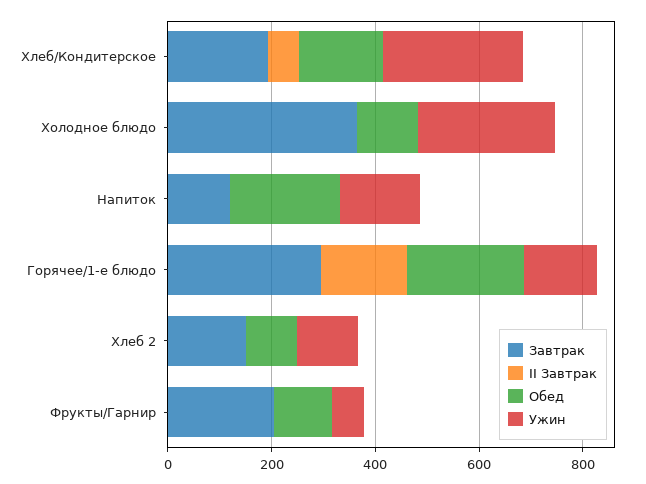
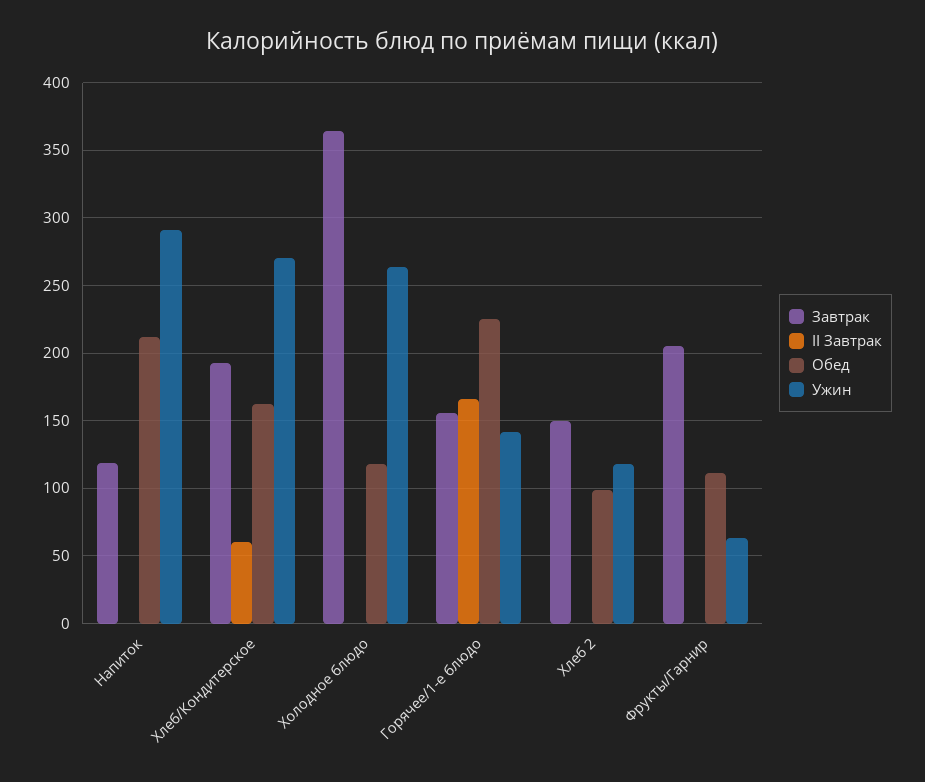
Ужин, Напиток: 150 -> 290
Завтрак, Горячее/1-е блюдо: 300 -> 155

